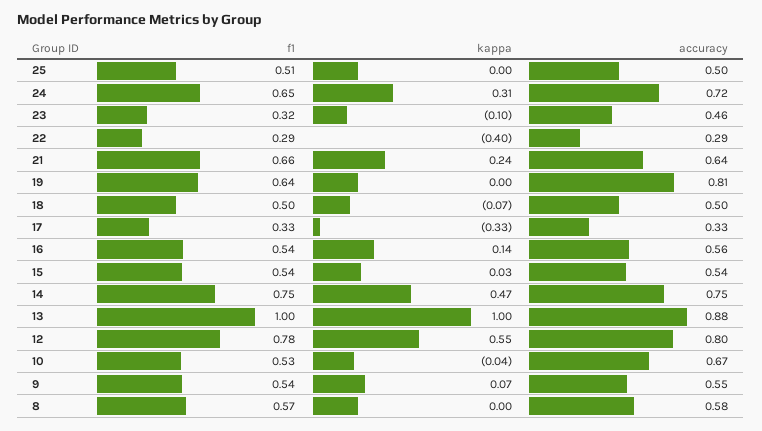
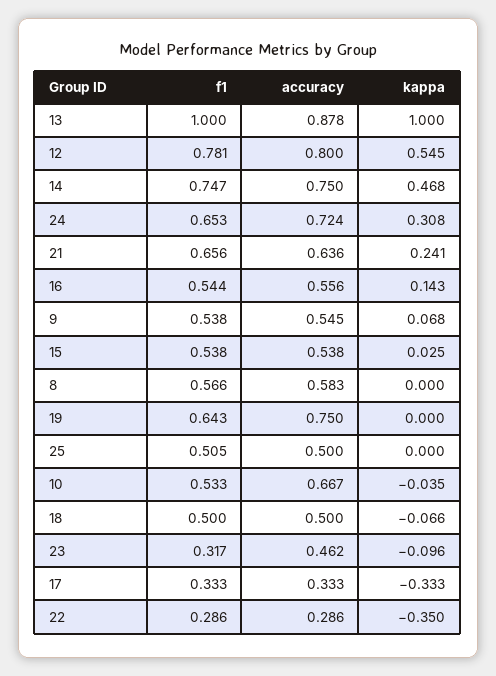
kappa, 22: -0.4 -> -0.35
accuracy, 19: 0.81 -> 0.75

